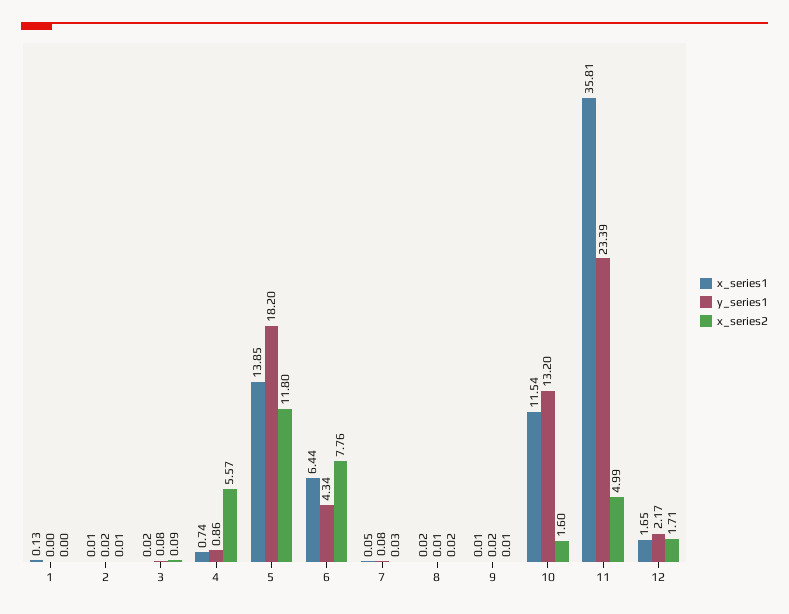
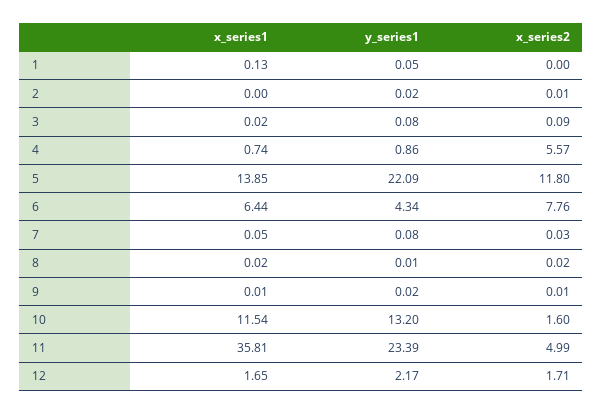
y_series1, 1: 0 -> 0.05
x_series1, 2: 0.01 -> 0
y_series1, 5: 18.2 -> 22.09

